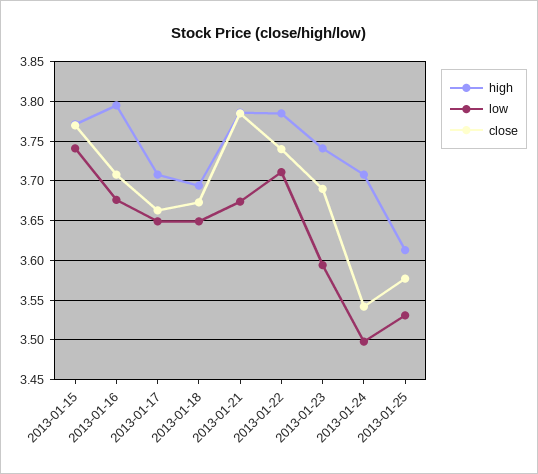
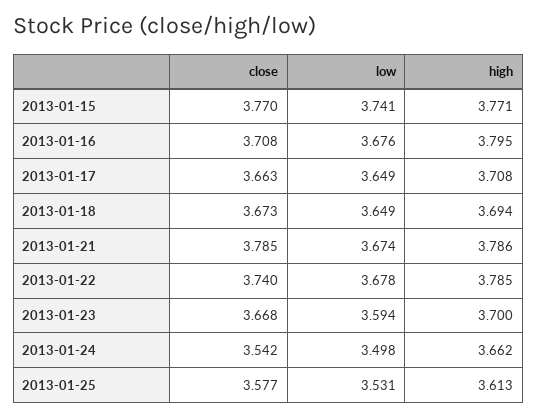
low, 2013-01-22: 3.71 -> 3.678
high, 2013-01-23: 3.74 -> 3.7
close, 2013-01-23: 3.69 -> 3.668
high, 2013-01-24: 3.71 -> 3.662

